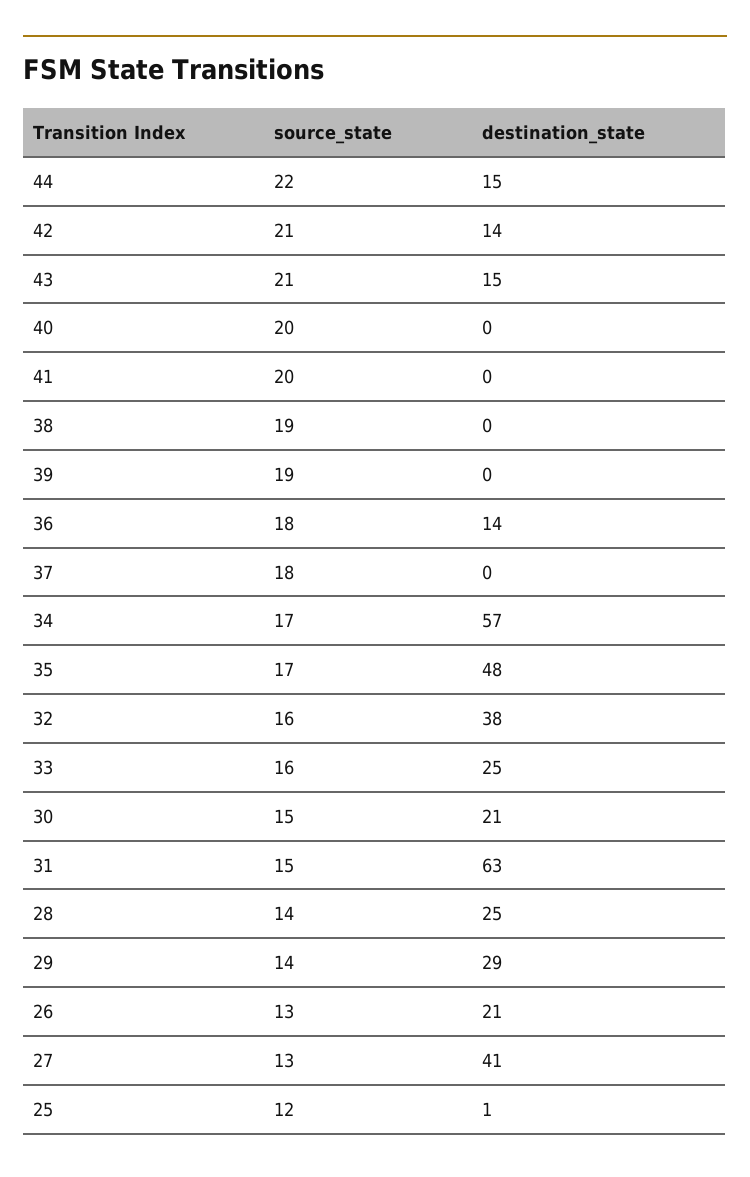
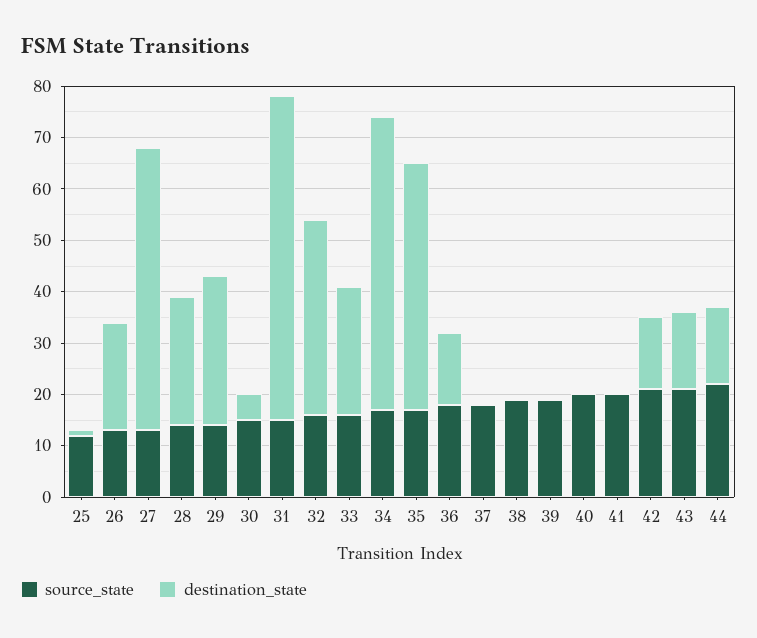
destination_state, 30: 21 -> 5
destination_state, 27: 41 -> 55

